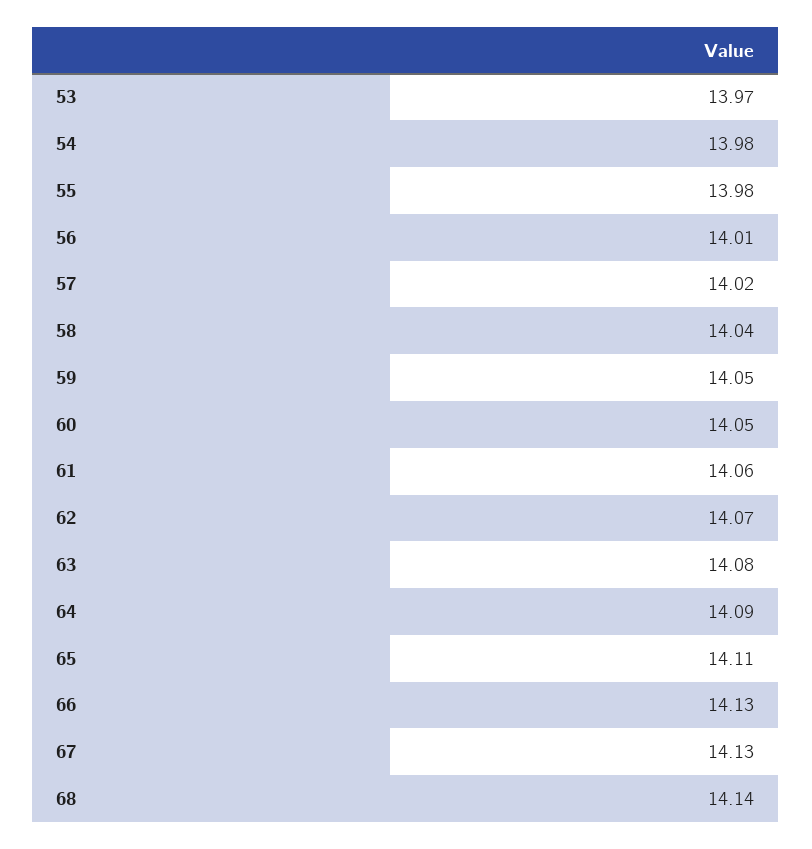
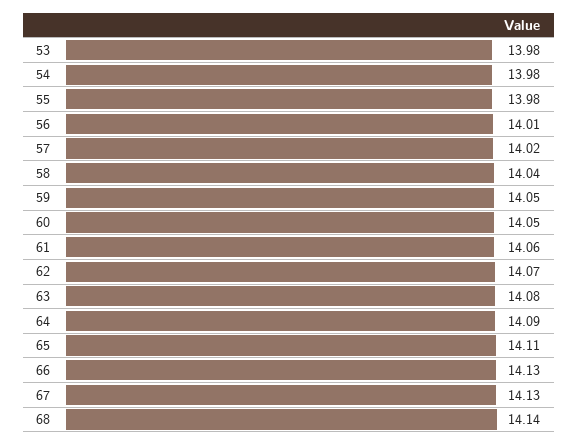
53: 13.97 -> 13.98

